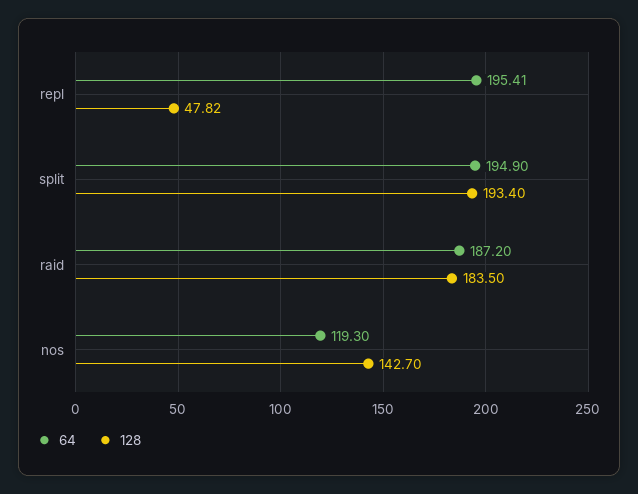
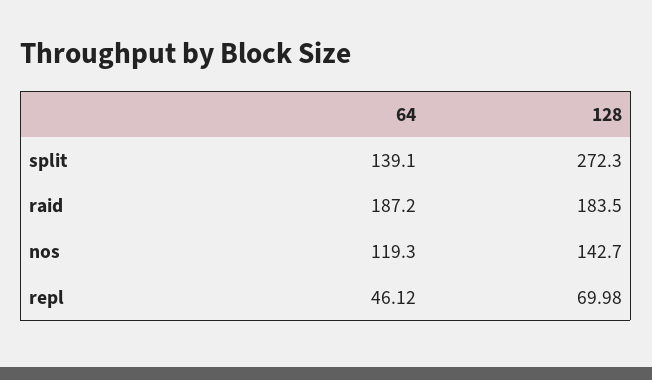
64, repl: 195.41 -> 46.12
128, repl: 47.82 -> 69.98
64, split: 194.9 -> 139.1
128, split: 193.4 -> 272.3

